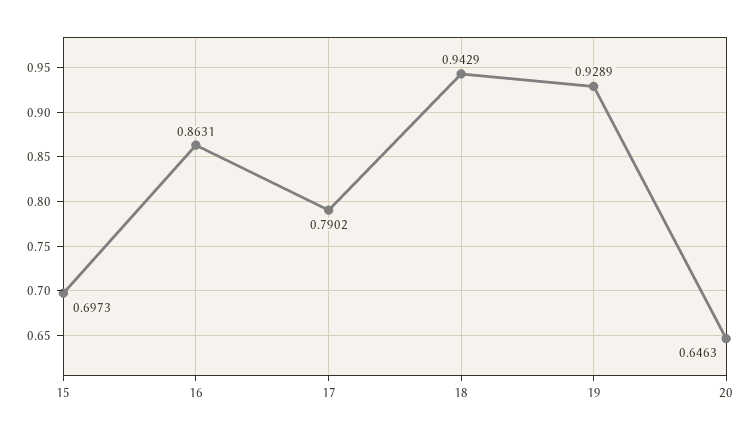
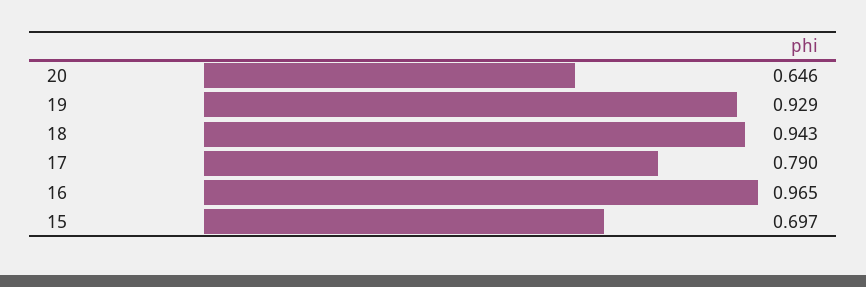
16: 0.8631 -> 0.965

